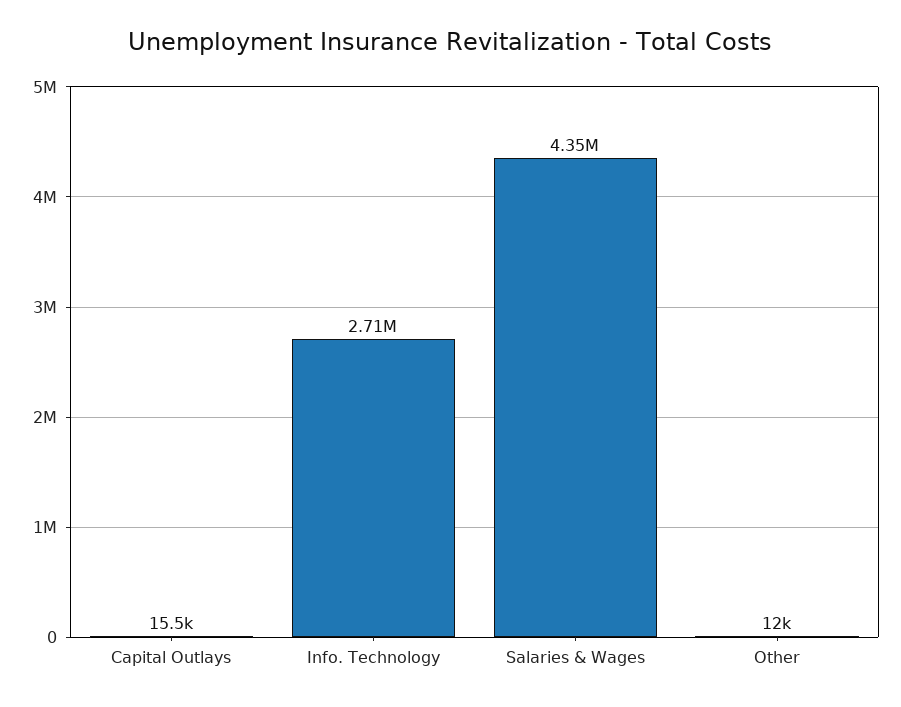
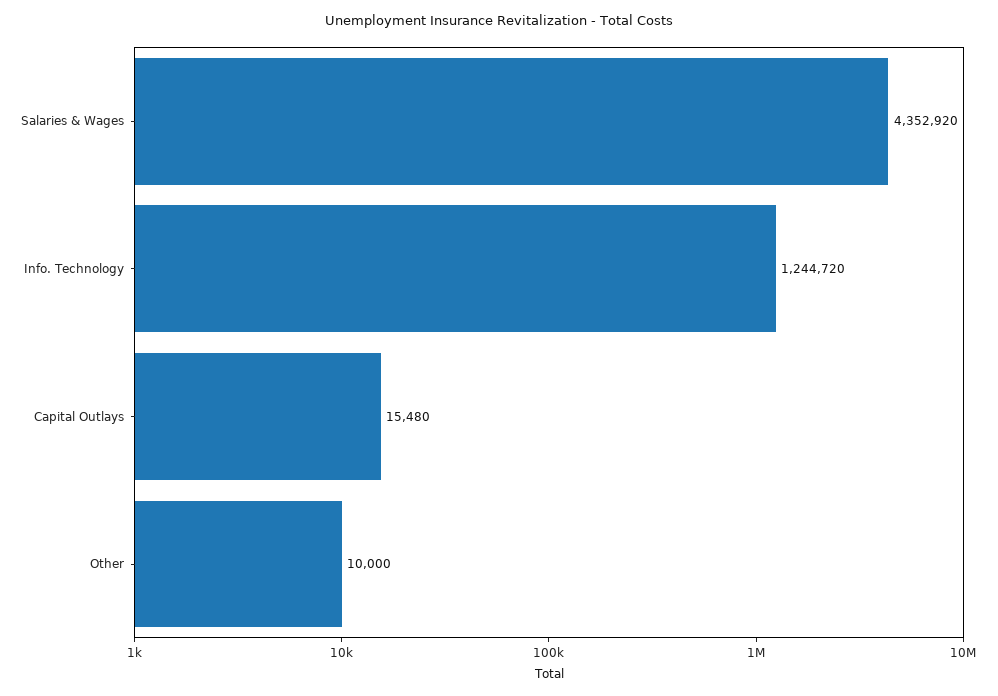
Info. Technology: 2710000 -> 1244720
Other: 12000 -> 10000

